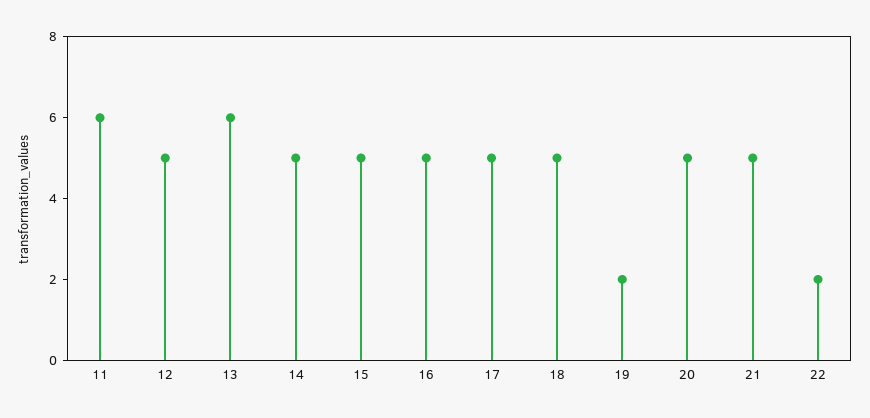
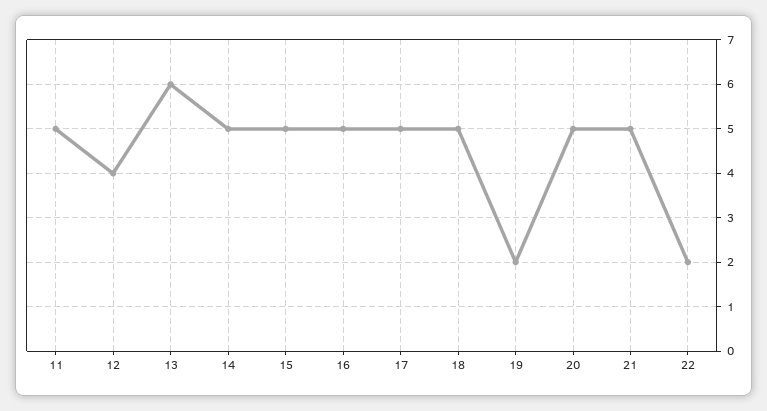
11: 6 -> 5
12: 5 -> 4

